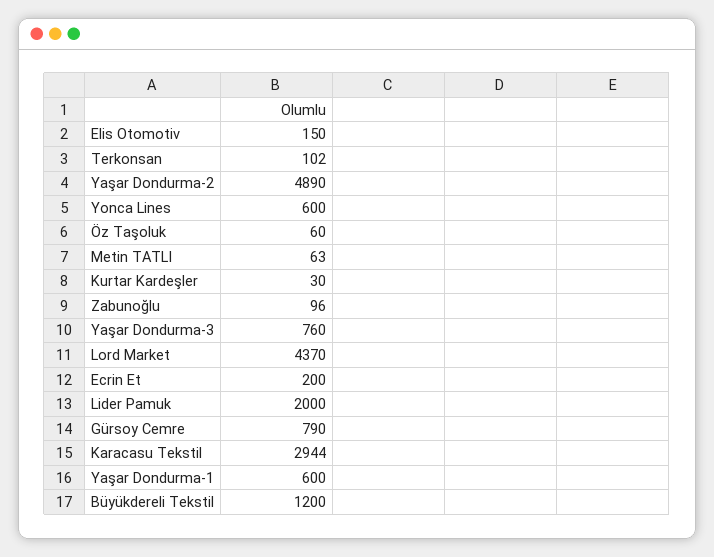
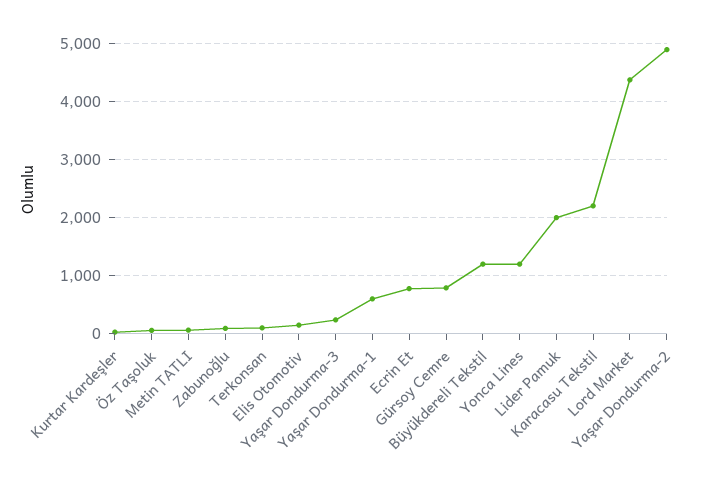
Yonca Lines: 600 -> 1200
Yaşar Dondurma-3: 760 -> 200
Ecrin Et: 200 -> 800
Karacasu Tekstil: 2944 -> 2200

